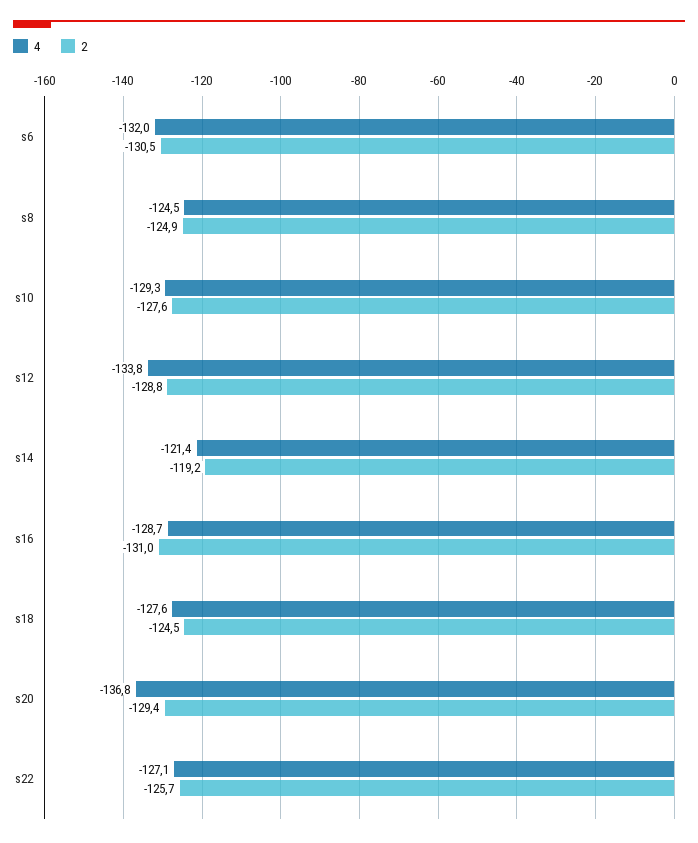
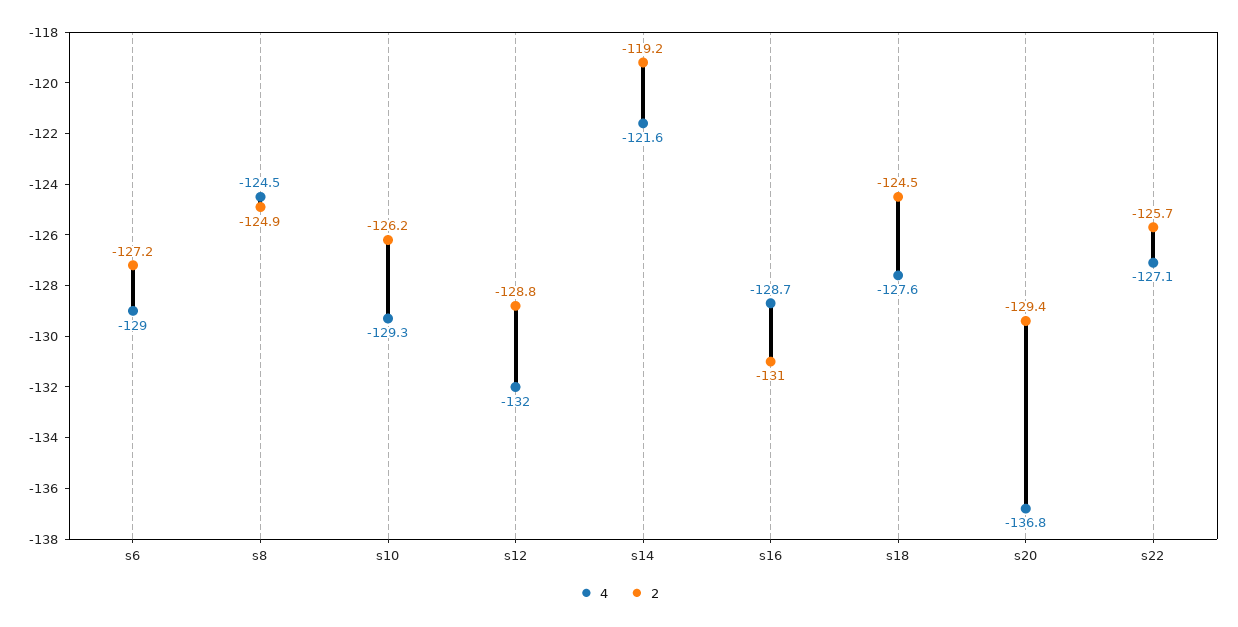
4, s6: -132 -> -129
2, s6: -130.5 -> -127.2
2, s10: -127.6 -> -126.2
4, s12: -133.8 -> -132
4, s14: -121.4 -> -121.6

